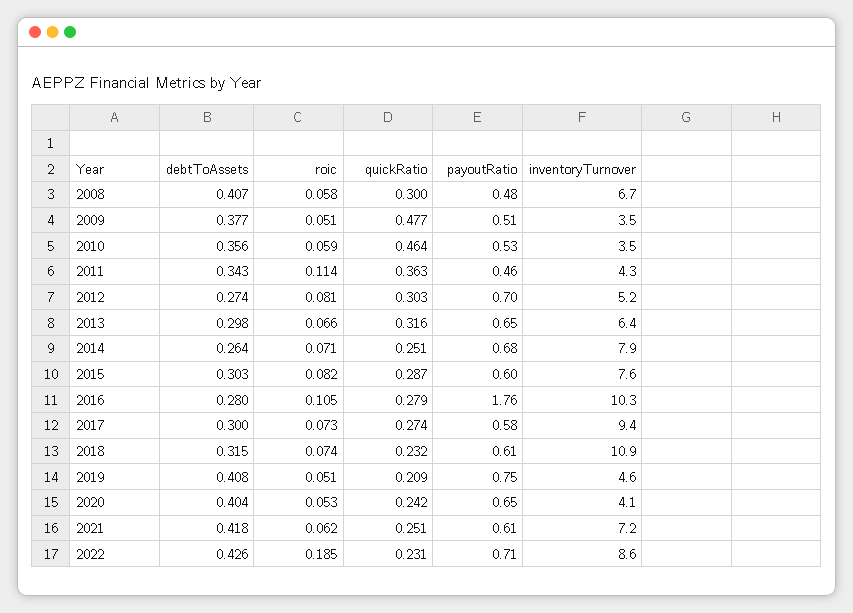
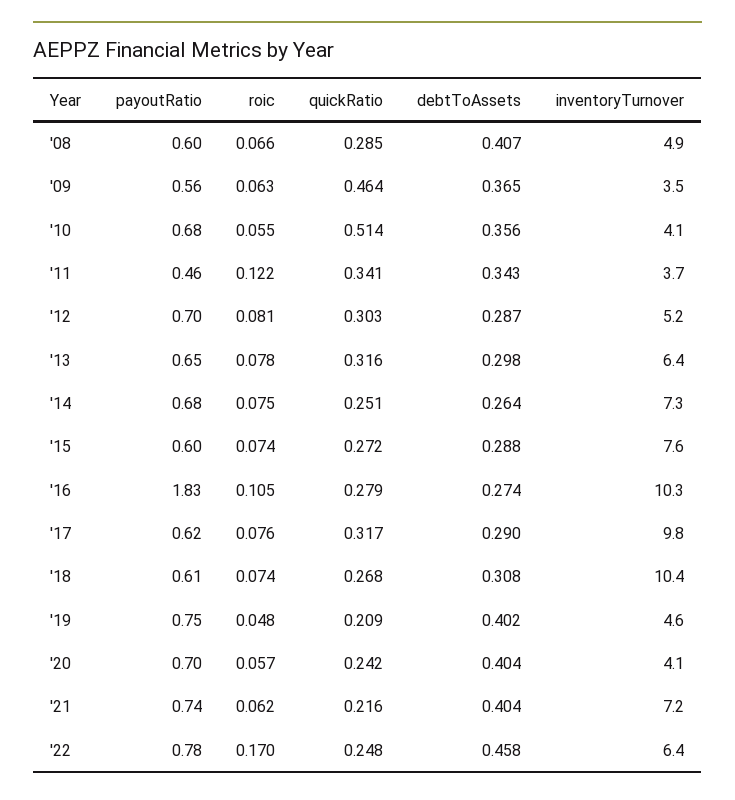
roic, 2008: 0.058 -> 0.066
quickRatio, 2008: 0.3 -> 0.285
payoutRatio, 2008: 0.48 -> 0.6
inventoryTurnover, 2008: 6.7 -> 4.9
debtToAssets, 2009: 0.377 -> 0.365
roic, 2009: 0.051 -> 0.063
quickRatio, 2009: 0.477 -> 0.464
payoutRatio, 2009: 0.51 -> 0.56
roic, 2010: 0.059 -> 0.055
quickRatio, 2010: 0.464 -> 0.514
payoutRatio, 2010: 0.53 -> 0.68
inventoryTurnover, 2010: 3.5 -> 4.1
roic, 2011: 0.114 -> 0.122
quickRatio, 2011: 0.363 -> 0.341
inventoryTurnover, 2011: 4.3 -> 3.7
debtToAssets, 2012: 0.274 -> 0.287
roic, 2013: 0.066 -> 0.078
roic, 2014: 0.071 -> 0.075
inventoryTurnover, 2014: 7.9 -> 7.3
debtToAssets, 2015: 0.303 -> 0.288
roic, 2015: 0.082 -> 0.074
quickRatio, 2015: 0.287 -> 0.272
debtToAssets, 2016: 0.28 -> 0.274
payoutRatio, 2016: 1.76 -> 1.83
debtToAssets, 2017: 0.3 -> 0.29
roic, 2017: 0.073 -> 0.076
quickRatio, 2017: 0.274 -> 0.317
payoutRatio, 2017: 0.58 -> 0.62
inventoryTurnover, 2017: 9.4 -> 9.8
debtToAssets, 2018: 0.315 -> 0.308
quickRatio, 2018: 0.232 -> 0.268
inventoryTurnover, 2018: 10.9 -> 10.4
debtToAssets, 2019: 0.408 -> 0.402
roic, 2019: 0.051 -> 0.048
roic, 2020: 0.053 -> 0.057
payoutRatio, 2020: 0.65 -> 0.7
debtToAssets, 2021: 0.418 -> 0.404
quickRatio, 2021: 0.251 -> 0.216
payoutRatio, 2021: 0.61 -> 0.74
debtToAssets, 2022: 0.426 -> 0.458
roic, 2022: 0.185 -> 0.17
quickRatio, 2022: 0.231 -> 0.248
payoutRatio, 2022: 0.71 -> 0.78
inventoryTurnover, 2022: 8.6 -> 6.4

